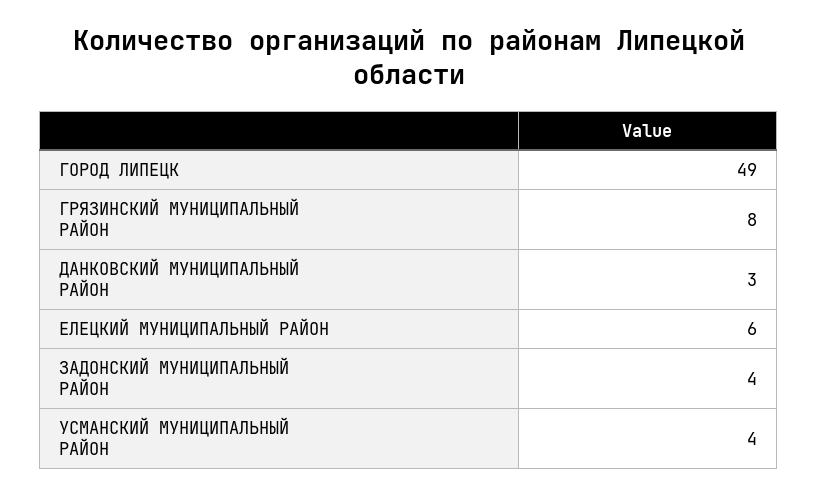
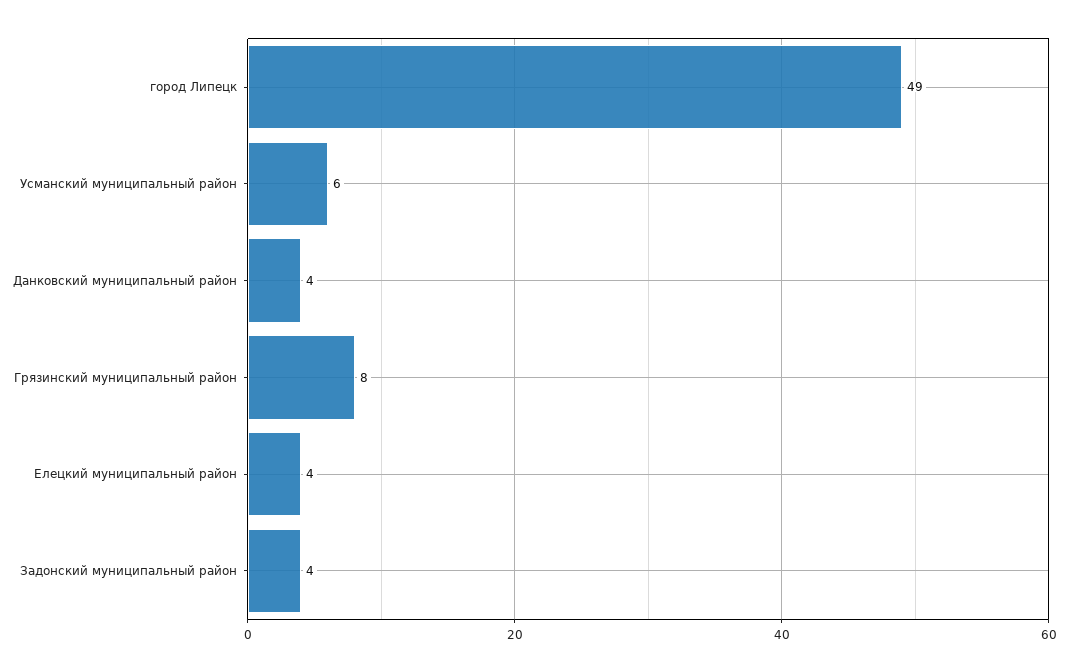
ДАНКОВСКИЙ МУНИЦИПАЛЬНЫЙ РАЙОН: 3 -> 4
ЕЛЕЦКИЙ МУНИЦИПАЛЬНЫЙ РАЙОН: 6 -> 4
УСМАНСКИЙ МУНИЦИПАЛЬНЫЙ РАЙОН: 4 -> 6

